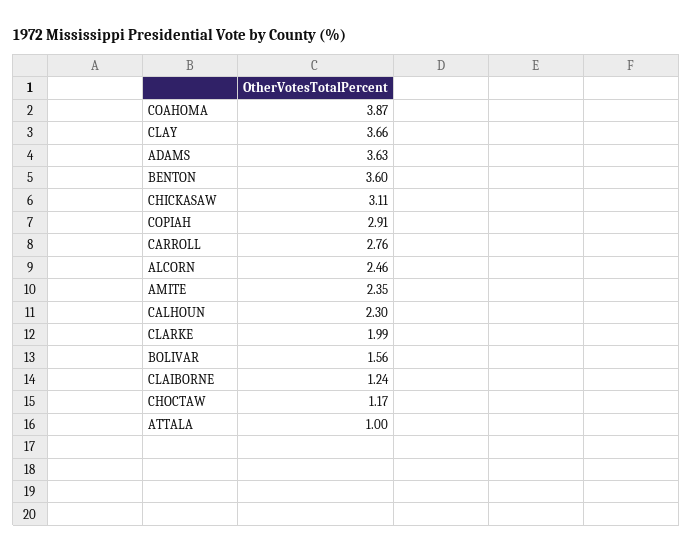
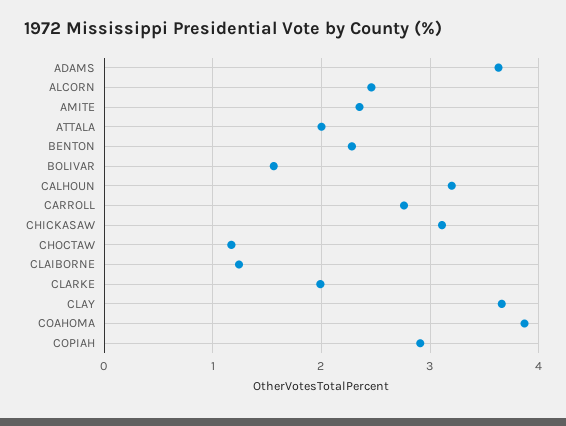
BENTON: 3.6 -> 2.3
CALHOUN: 2.3 -> 3.2
ATTALA: 1 -> 2

